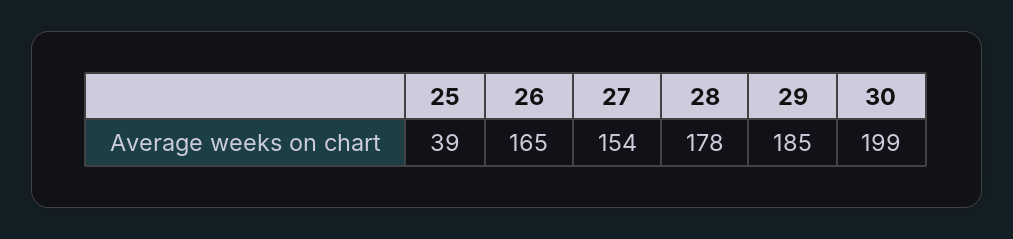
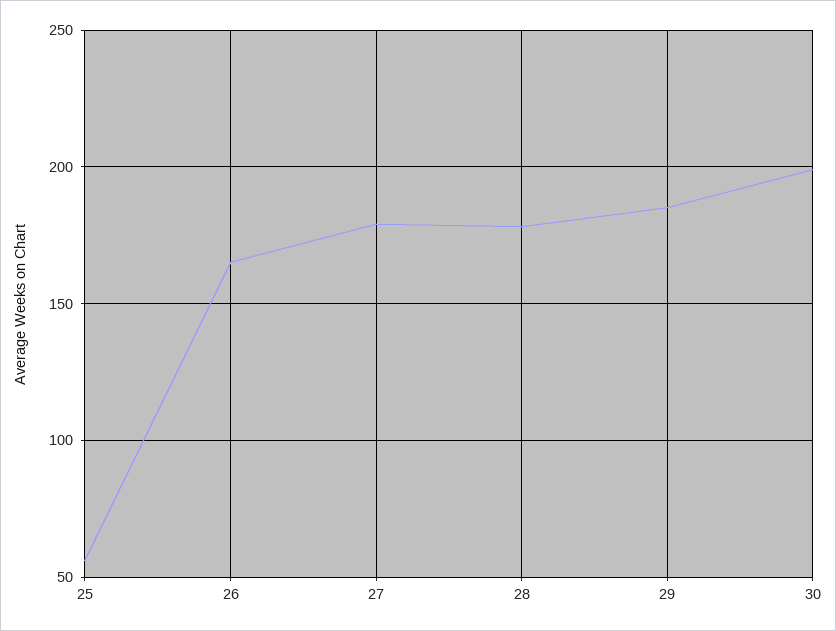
25: 39 -> 55
27: 154 -> 180

